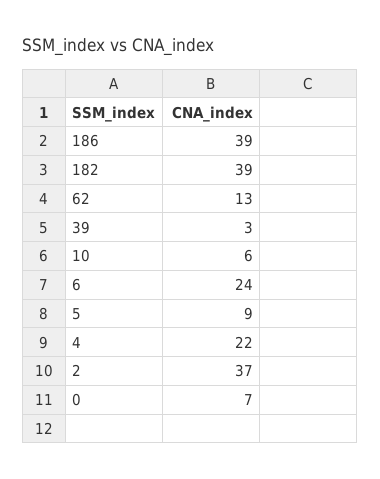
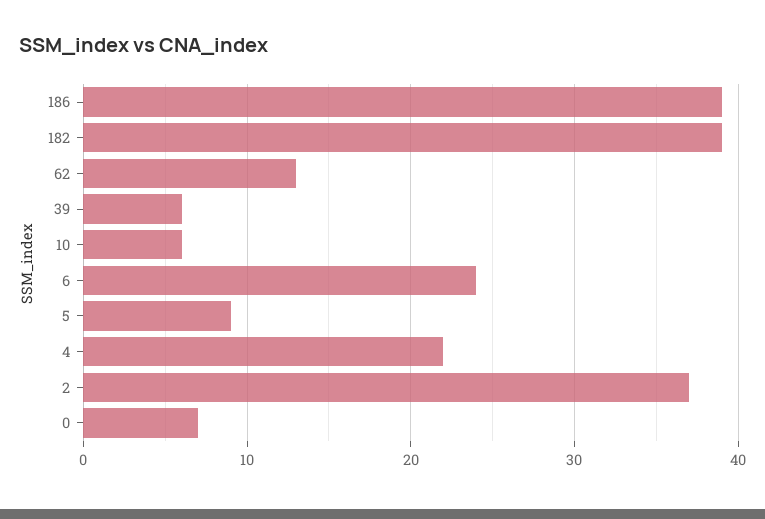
39: 3 -> 6

